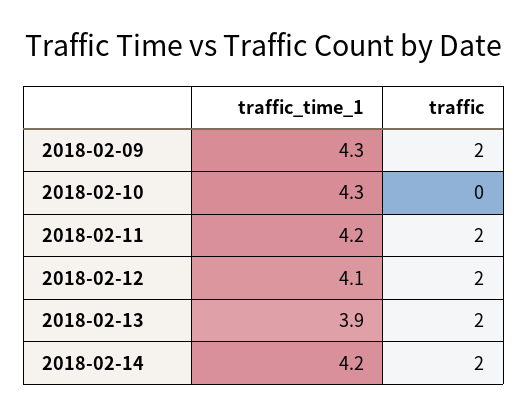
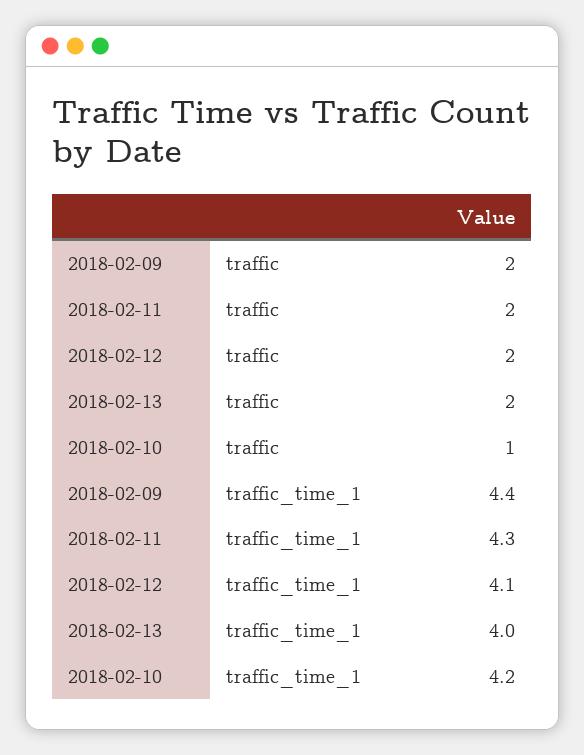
traffic_time_1, 2018-02-09: 4.3 -> 4.4
traffic_time_1, 2018-02-10: 4.3 -> 4.2
traffic, 2018-02-10: 0 -> 1
traffic_time_1, 2018-02-11: 4.2 -> 4.3
traffic_time_1, 2018-02-13: 3.9 -> 4
traffic_time_1, 2018-02-14: 4.2 -> none
traffic, 2018-02-14: 2 -> none

